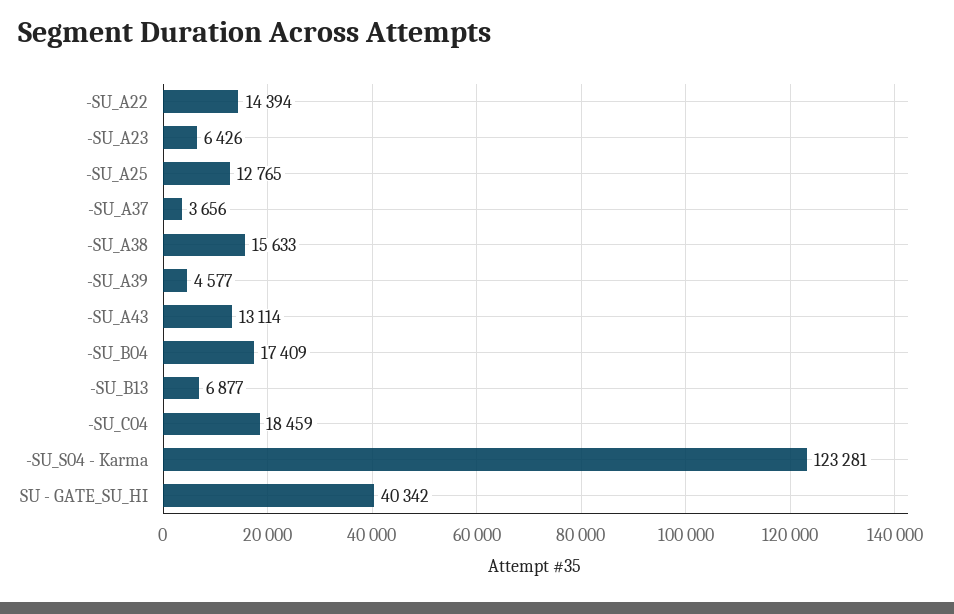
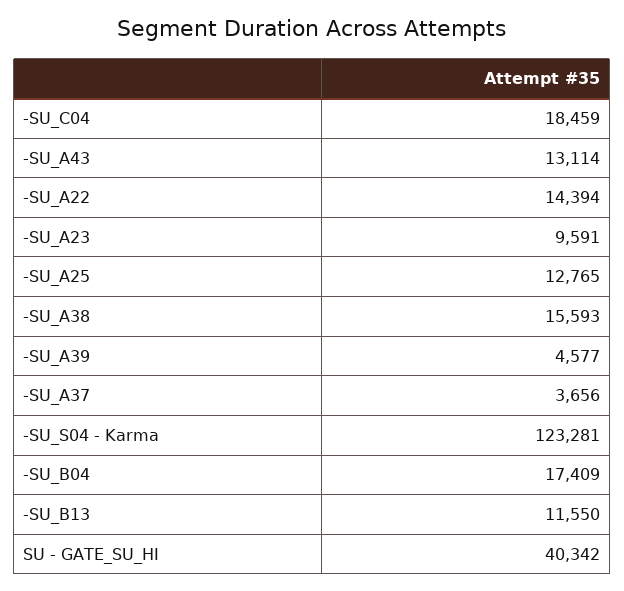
-SU_A23: 6426 -> 9591
-SU_A38: 15633 -> 15593
-SU_B13: 6877 -> 11550

